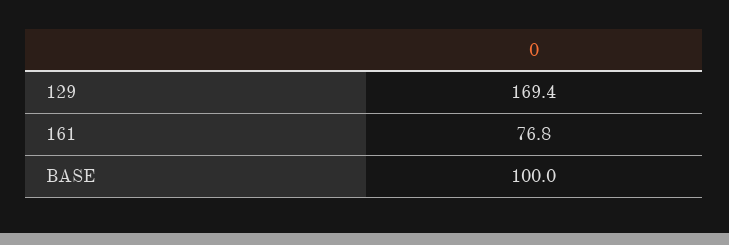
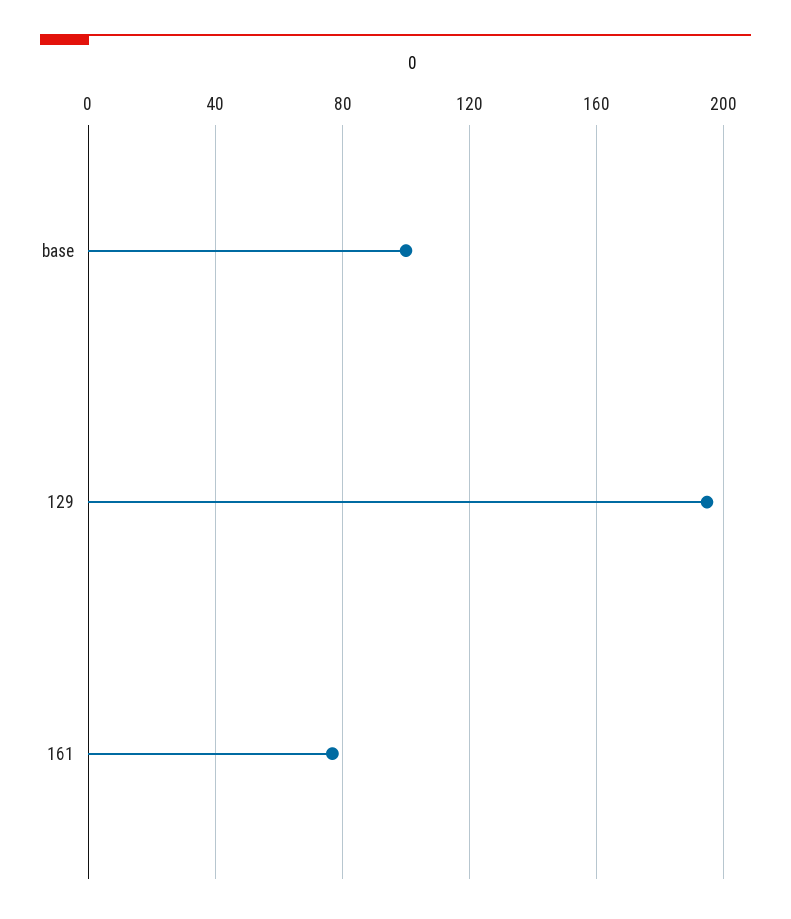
129: 169.4 -> 195

